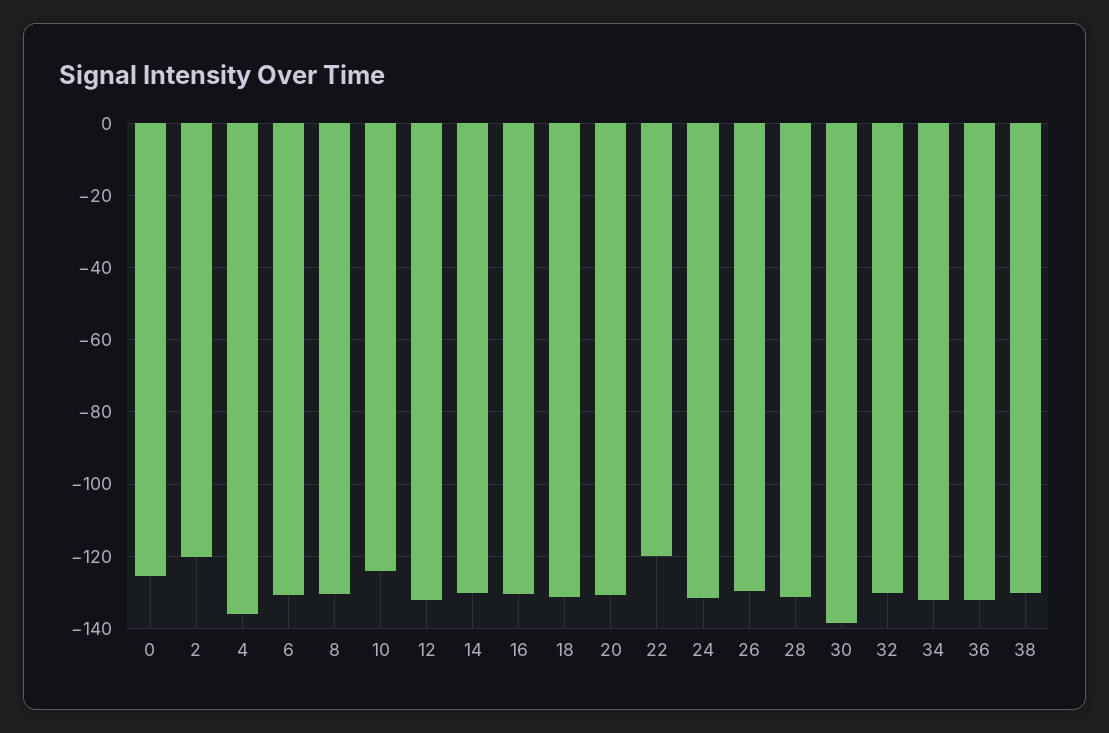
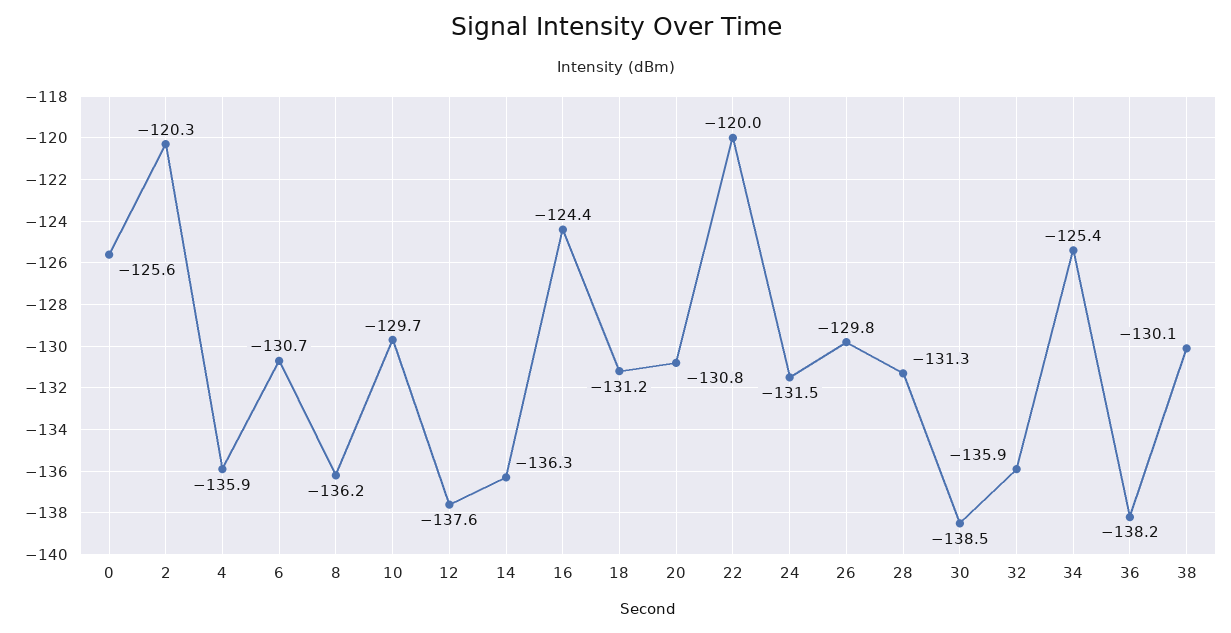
8: -130 -> -136.2
10: -124 -> -129.7
12: -132 -> -137.6
14: -130 -> -136.3
16: -130 -> -124.4
32: -130 -> -135.9
34: -132 -> -125.4
36: -132 -> -138.2

